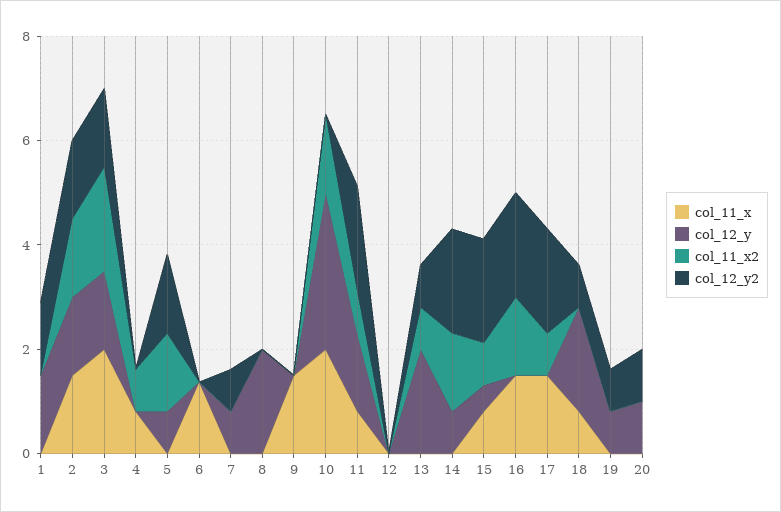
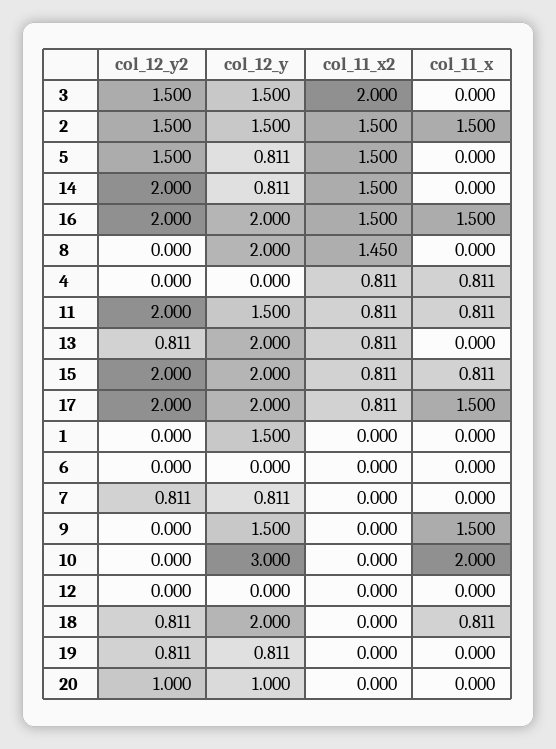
col_12_y2, 1: 1.5 -> 0
col_11_x, 3: 2 -> 0
col_11_x, 6: 1.5 -> 0
col_11_x2, 8: 0 -> 1.45
col_12_y, 9: 0 -> 1.5
col_11_x2, 10: 1.5 -> 0
col_12_y, 15: 0.5 -> 2
col_12_y, 16: 0 -> 2
col_12_y, 17: 0 -> 2

